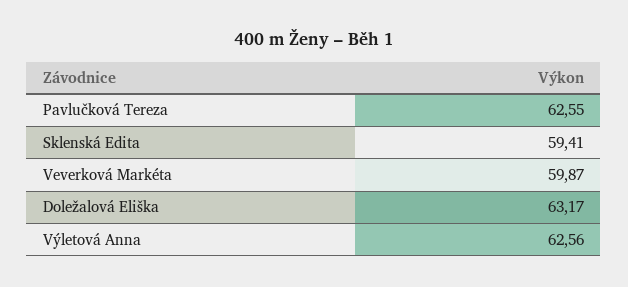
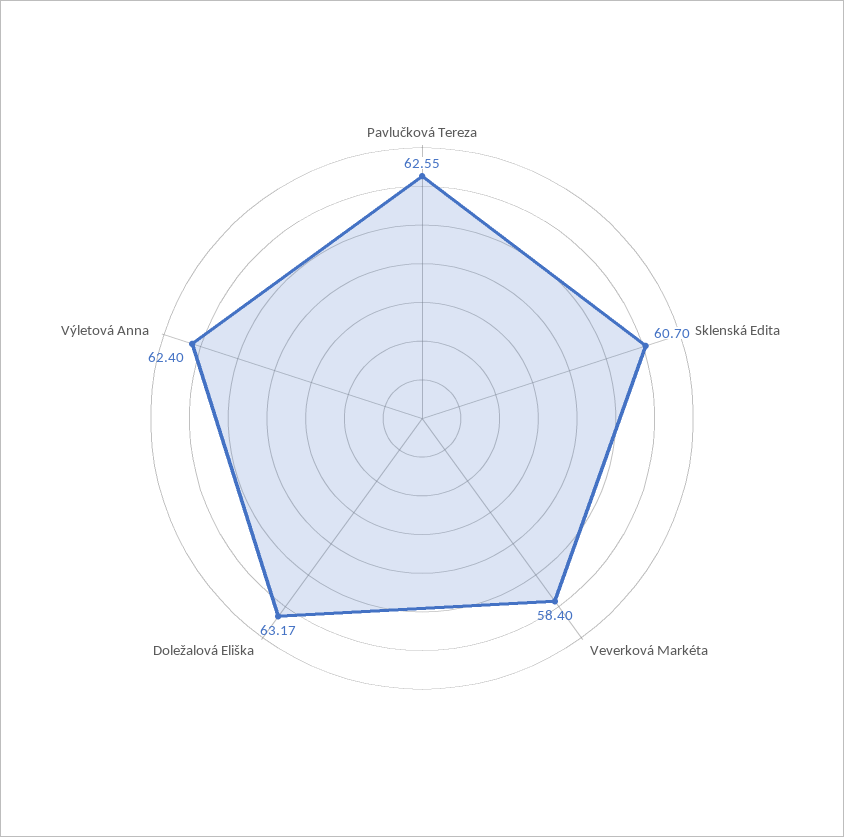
Sklenská Edita: 59.41 -> 60.7
Veverková Markéta: 59.87 -> 58.4
Výletová Anna: 62.56 -> 62.4

